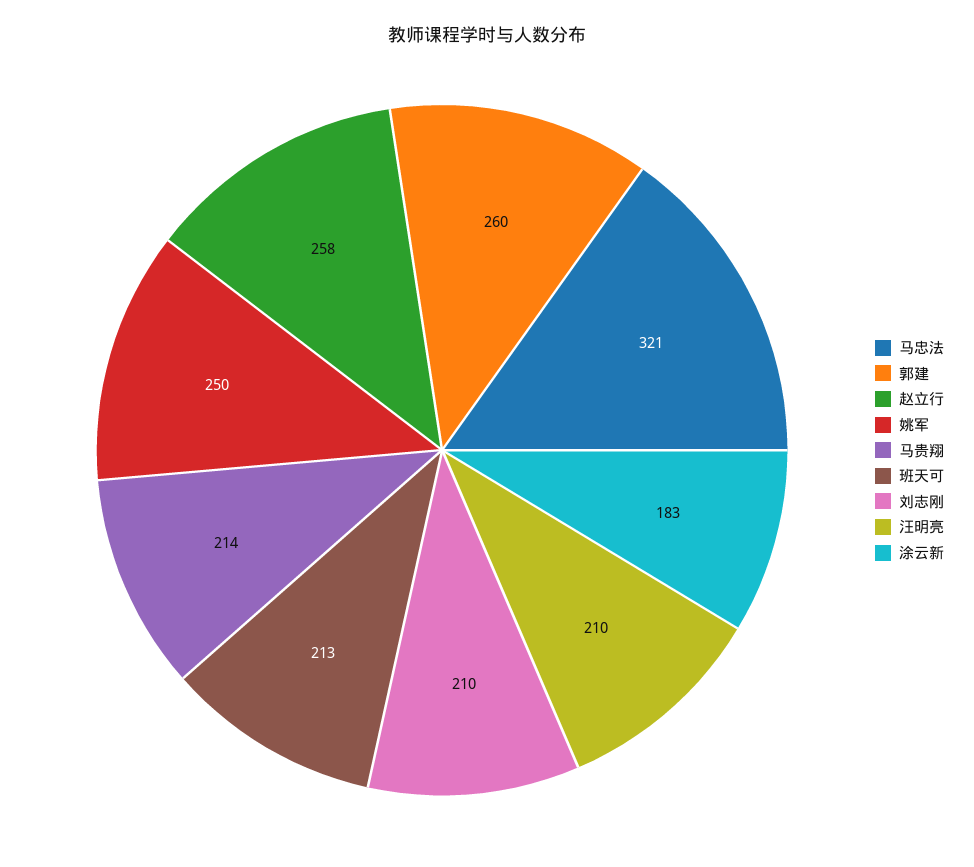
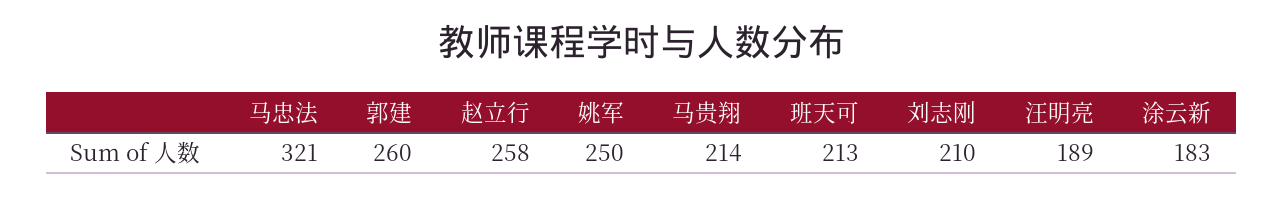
汪明亮: 210 -> 189

